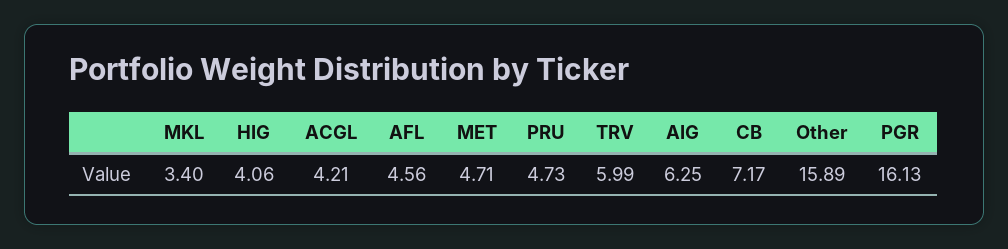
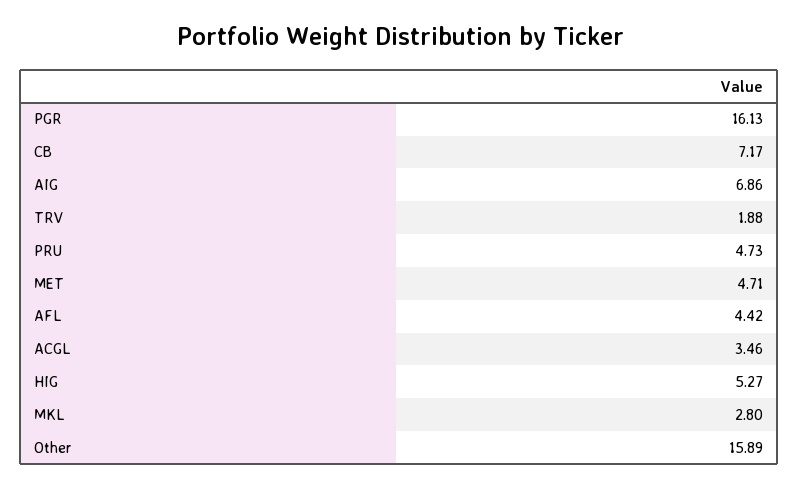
MKL: 3.4 -> 2.8
HIG: 4.06 -> 5.27
ACGL: 4.21 -> 3.46
AFL: 4.56 -> 4.42
TRV: 5.99 -> 1.88
AIG: 6.25 -> 6.86

